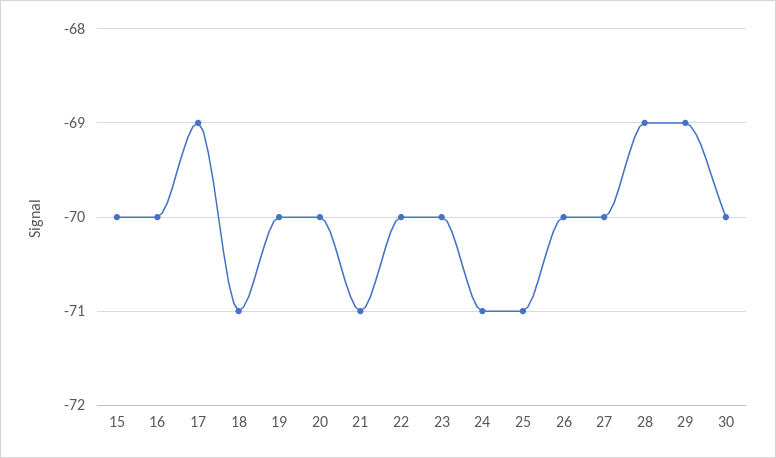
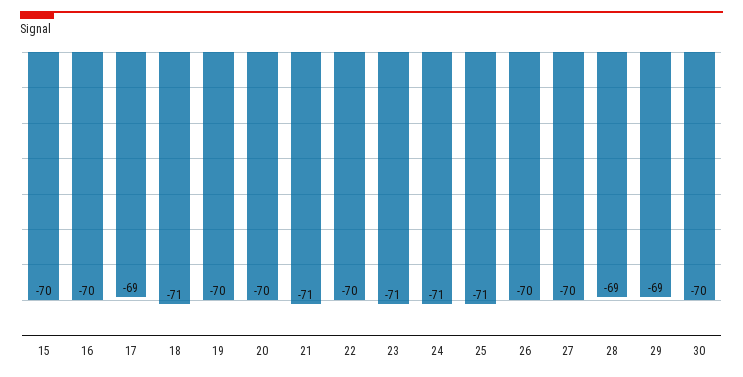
23: -70 -> -71

